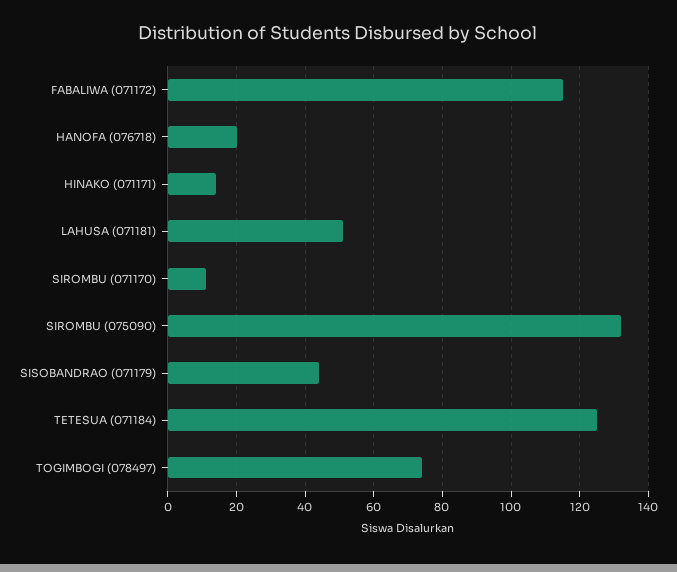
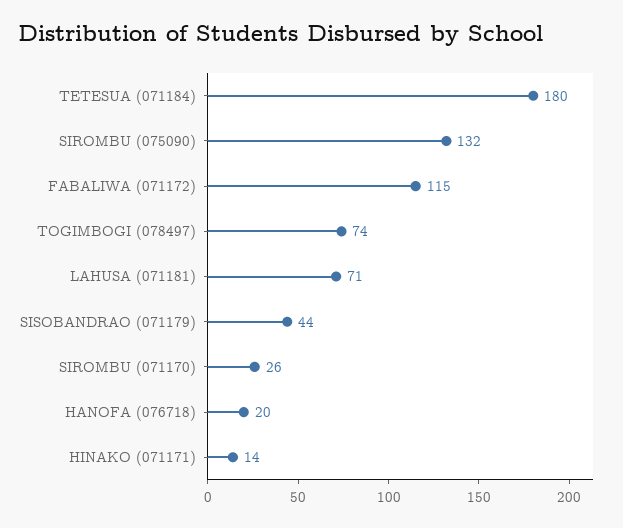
LAHUSA (071181): 50 -> 71
SIROMBU (071170): 10 -> 26
TETESUA (071184): 125 -> 180

